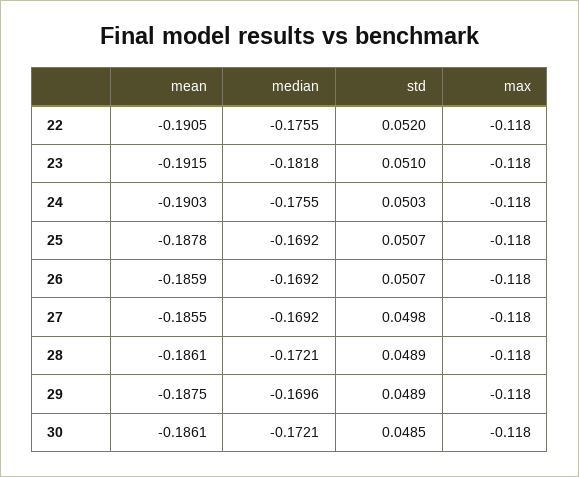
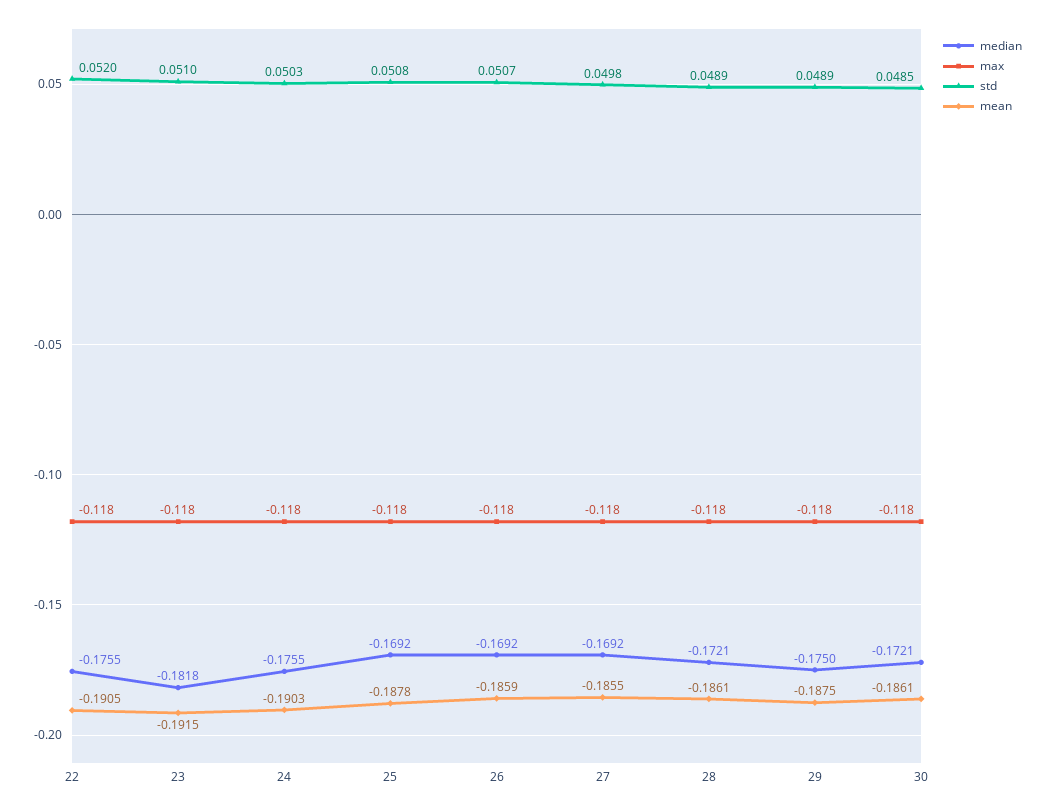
std, 25: 0.0507 -> 0.0508
median, 29: -0.1696 -> -0.175

